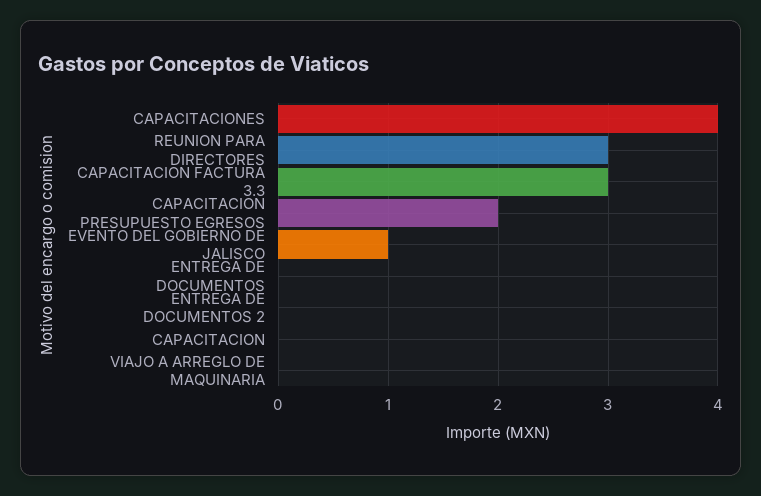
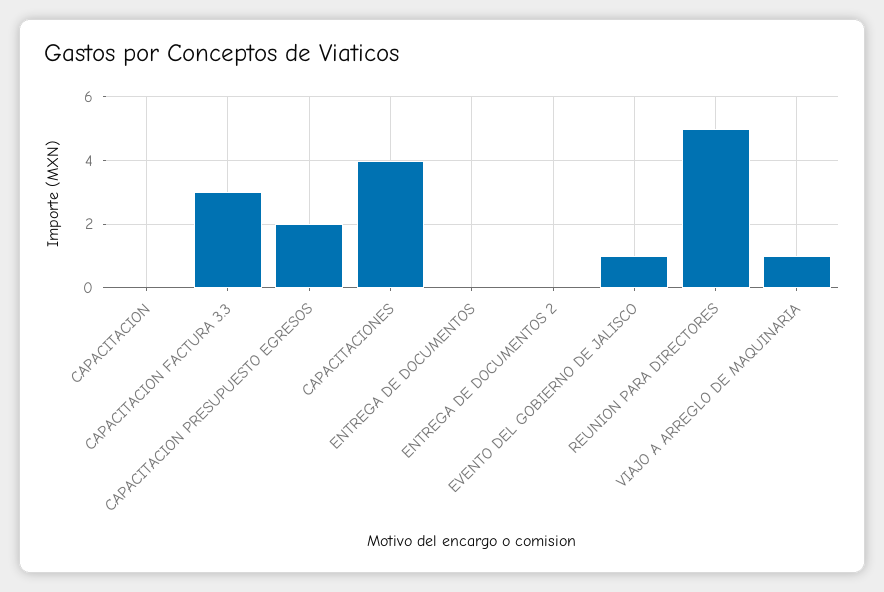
REUNION PARA DIRECTORES: 3 -> 5
VIAJO A ARREGLO DE MAQUINARIA: 0 -> 1

